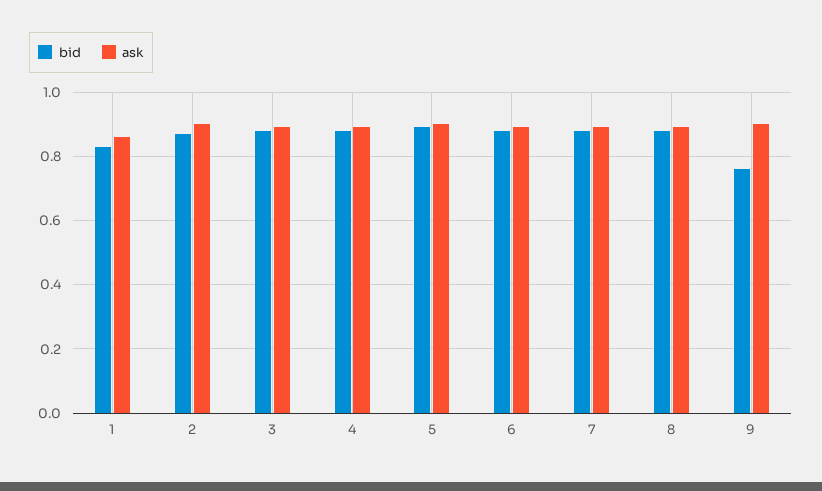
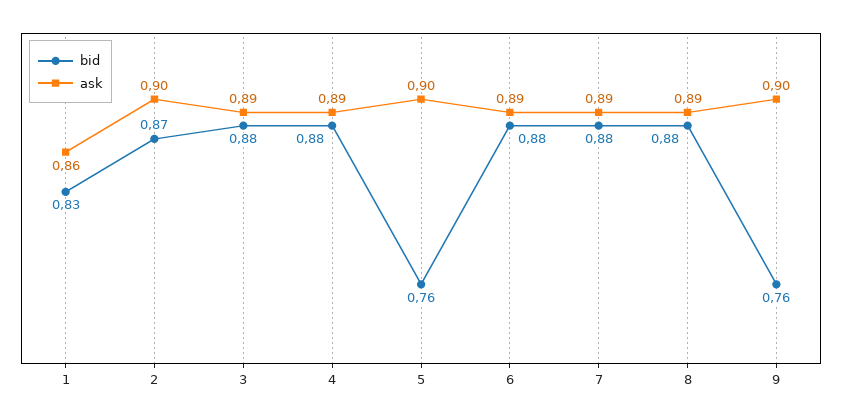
bid, 5: 0.9 -> 0.76

